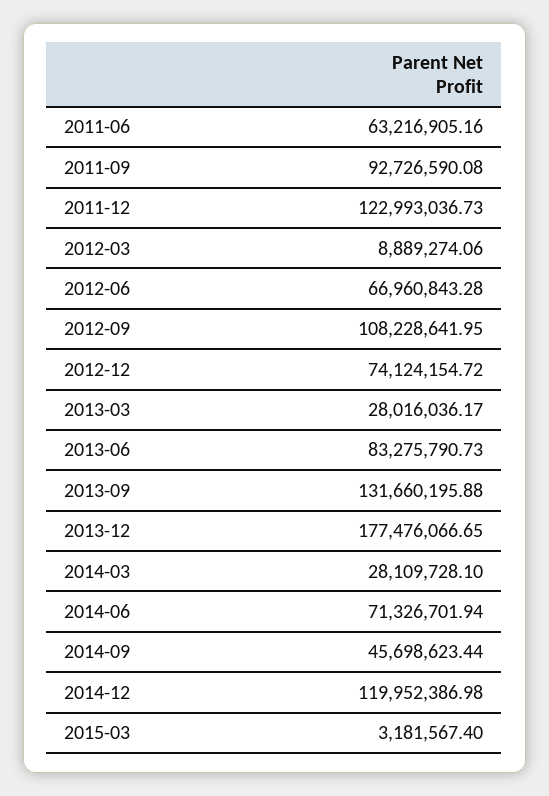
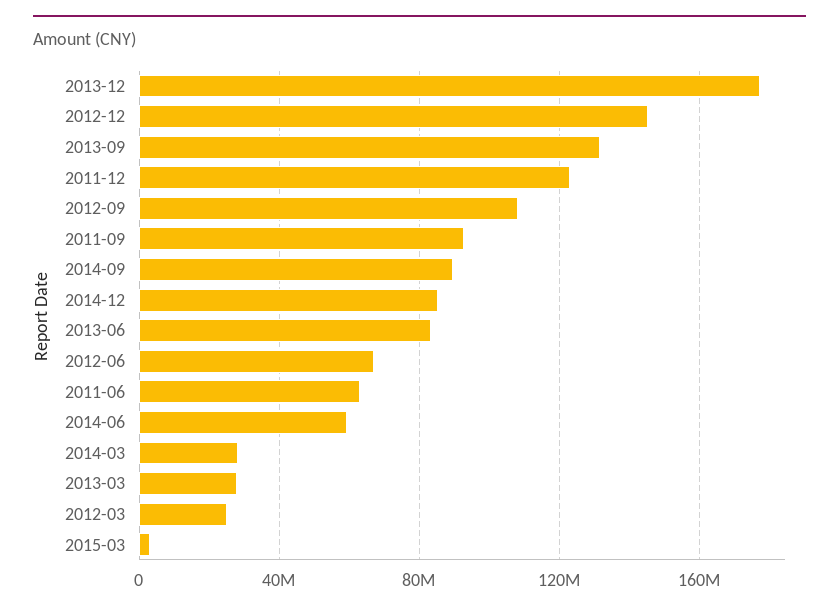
2012-03: 8889274.06 -> 25000000
2012-12: 74124154.72 -> 145000000
2014-06: 71326701.94 -> 60000000
2014-09: 45698623.44 -> 90000000
2014-12: 119952386.98 -> 85000000

